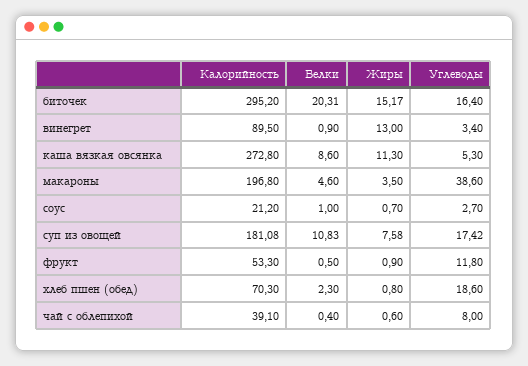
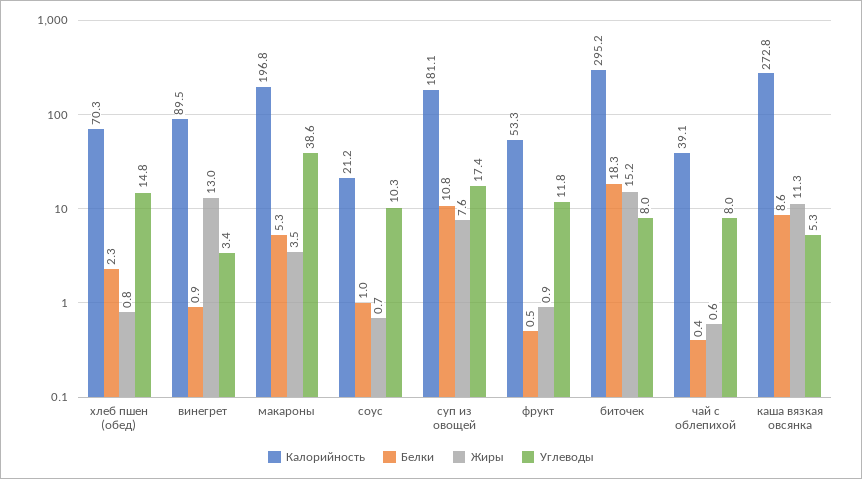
Белки, биточек: 20.31 -> 18.3
Углеводы, биточек: 16.4 -> 8
Белки, макароны: 4.6 -> 5.3
Углеводы, соус: 2.7 -> 10.3
Углеводы, хлеб пшен (обед): 18.6 -> 14.8

